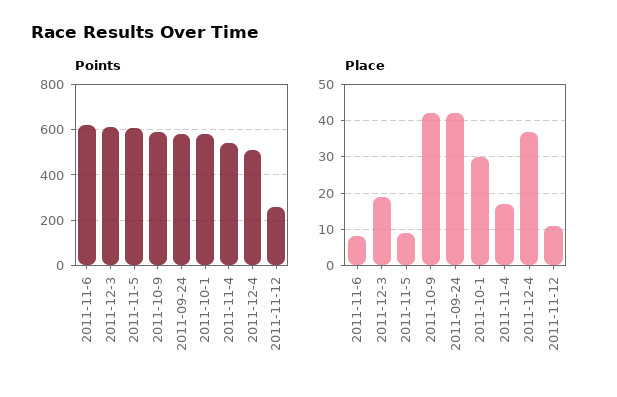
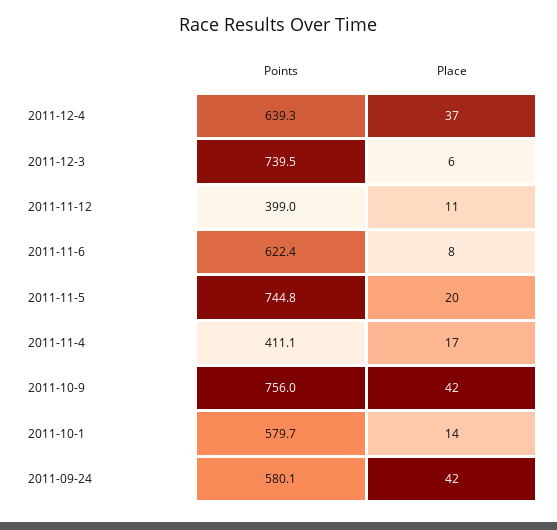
Points, 2011-12-3: 600 -> 739.5
Points, 2011-11-5: 600 -> 744.8
Points, 2011-10-9: 600 -> 756
Points, 2011-11-4: 550 -> 411.1
Points, 2011-12-4: 500 -> 639.3
Points, 2011-11-12: 250 -> 399
Place, 2011-12-3: 20 -> 6
Place, 2011-11-5: 10 -> 20
Place, 2011-10-1: 30 -> 14

